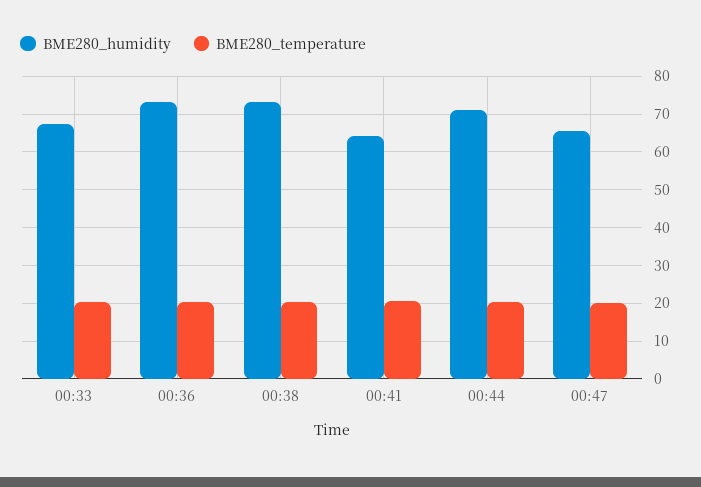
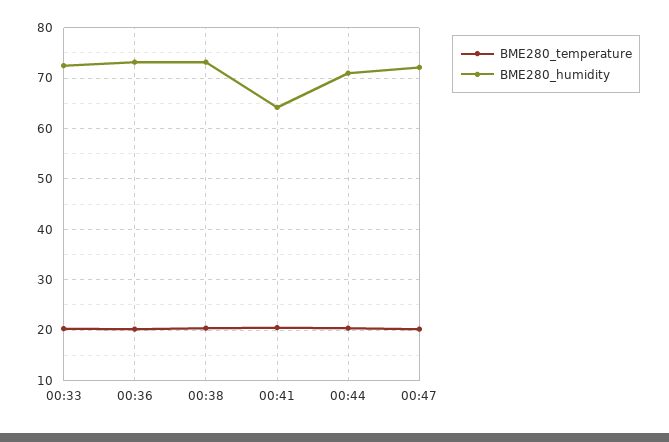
BME280_humidity, 00:33: 68 -> 72
BME280_humidity, 00:47: 66 -> 72

